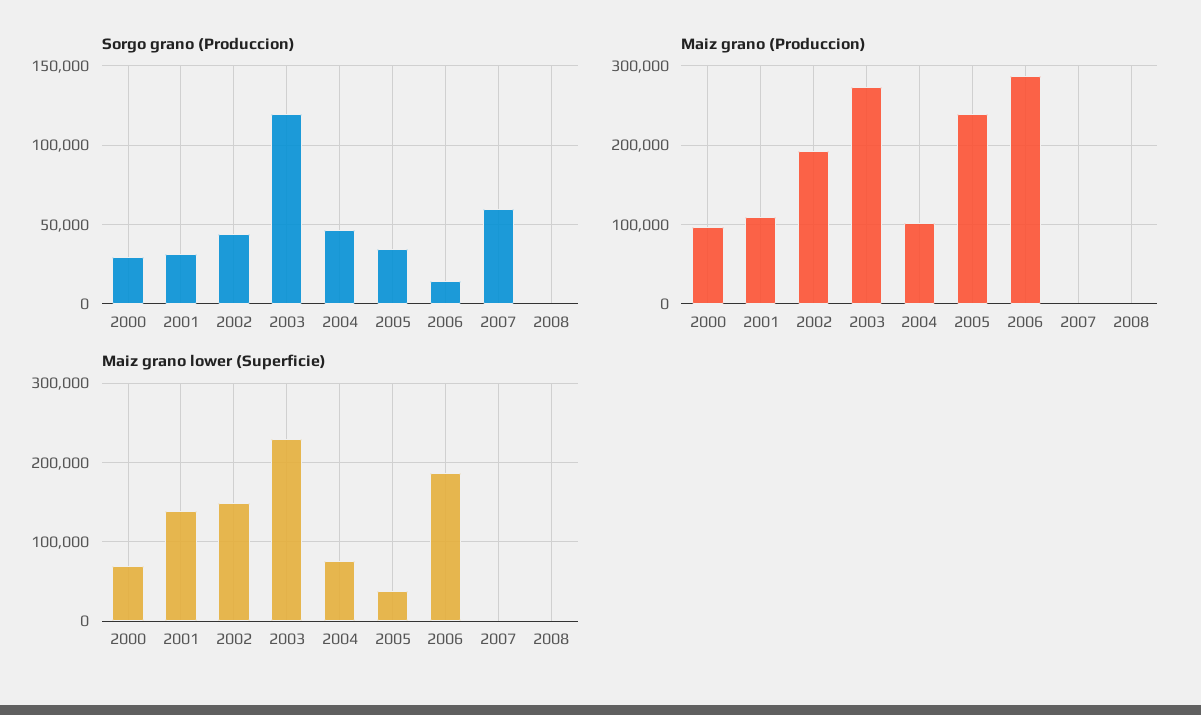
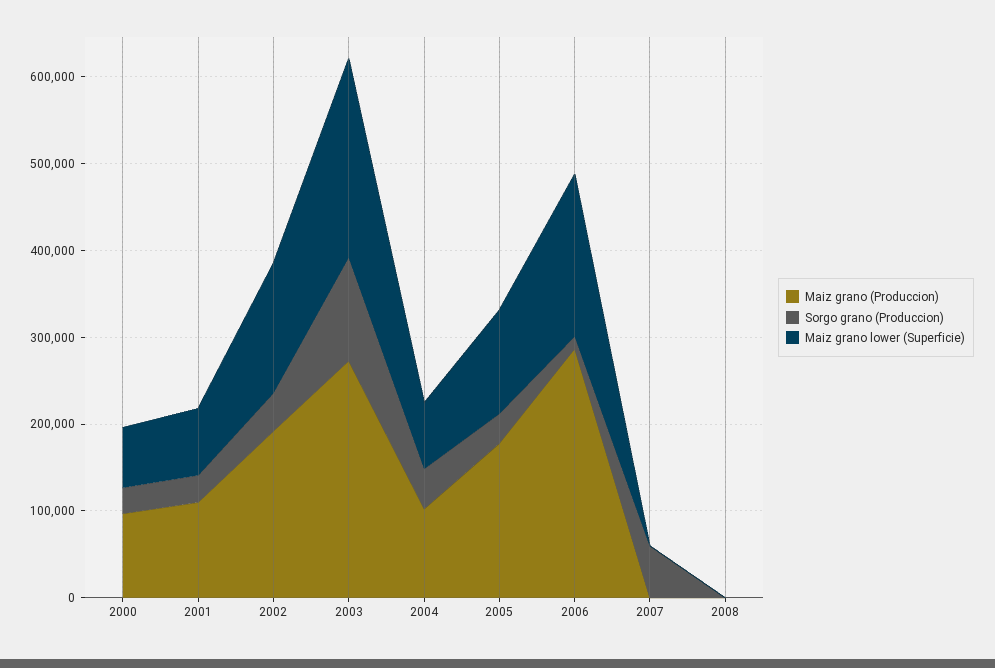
Maiz grano (Produccion), 2005: 240000 -> 180000
Maiz grano lower (Superficie), 2001: 140000 -> 80000
Maiz grano lower (Superficie), 2005: 40000 -> 120000

